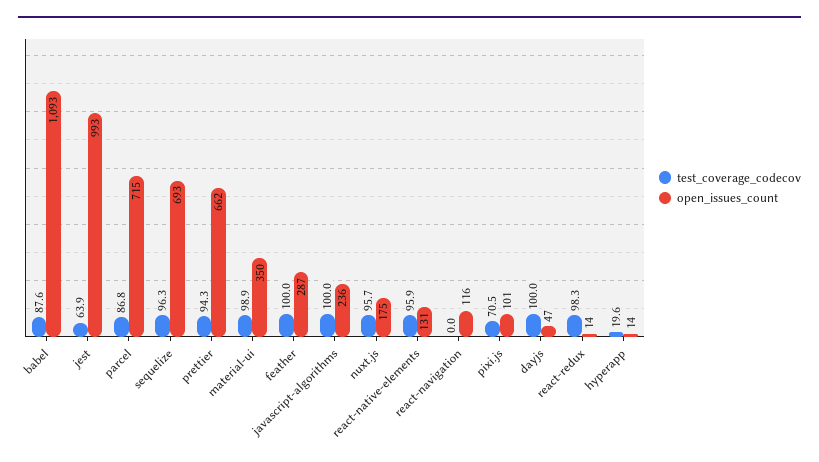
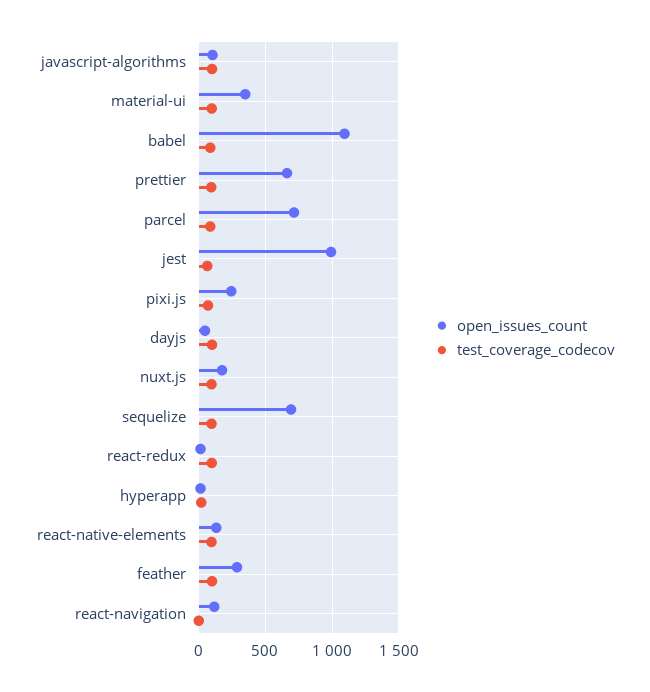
open_issues_count, javascript-algorithms: 236 -> 100
open_issues_count, pixi.js: 101 -> 250

